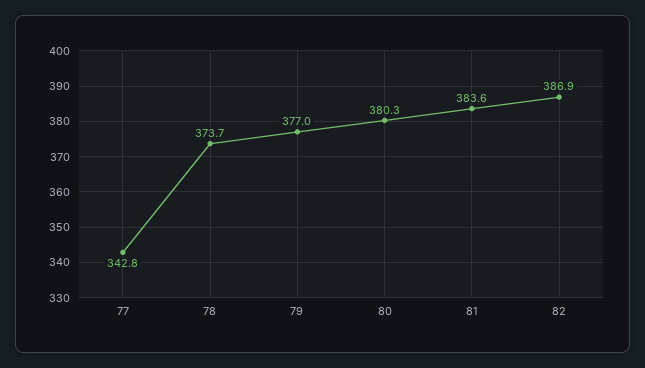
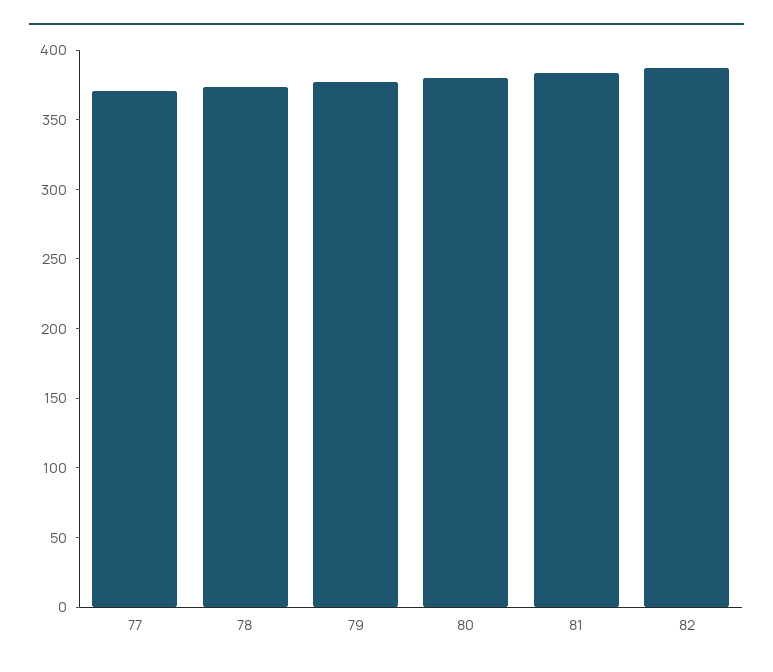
77: 342.8 -> 370

